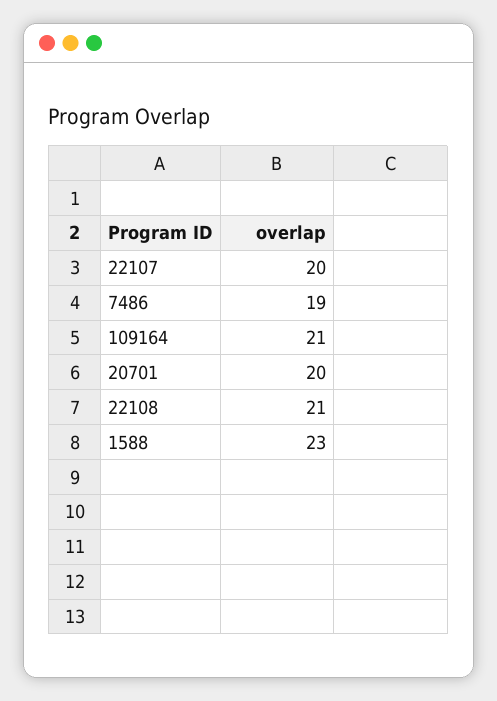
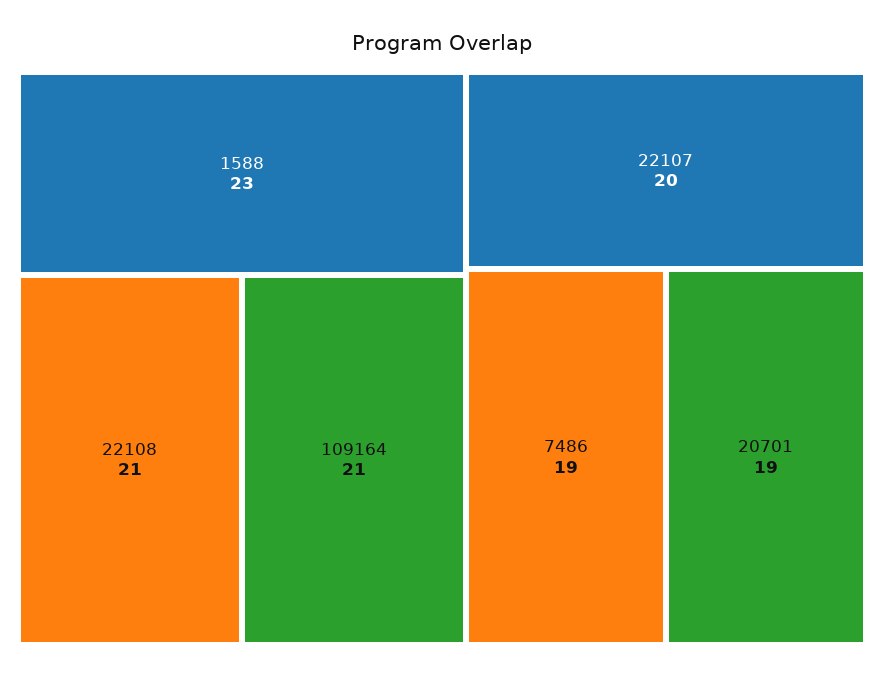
20701: 20 -> 19

